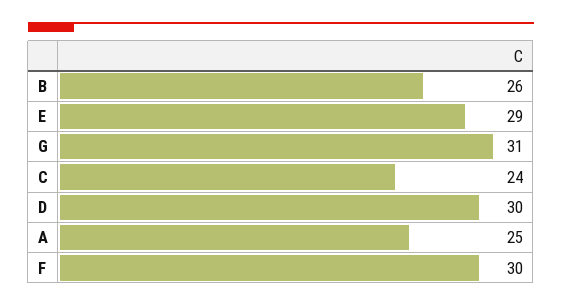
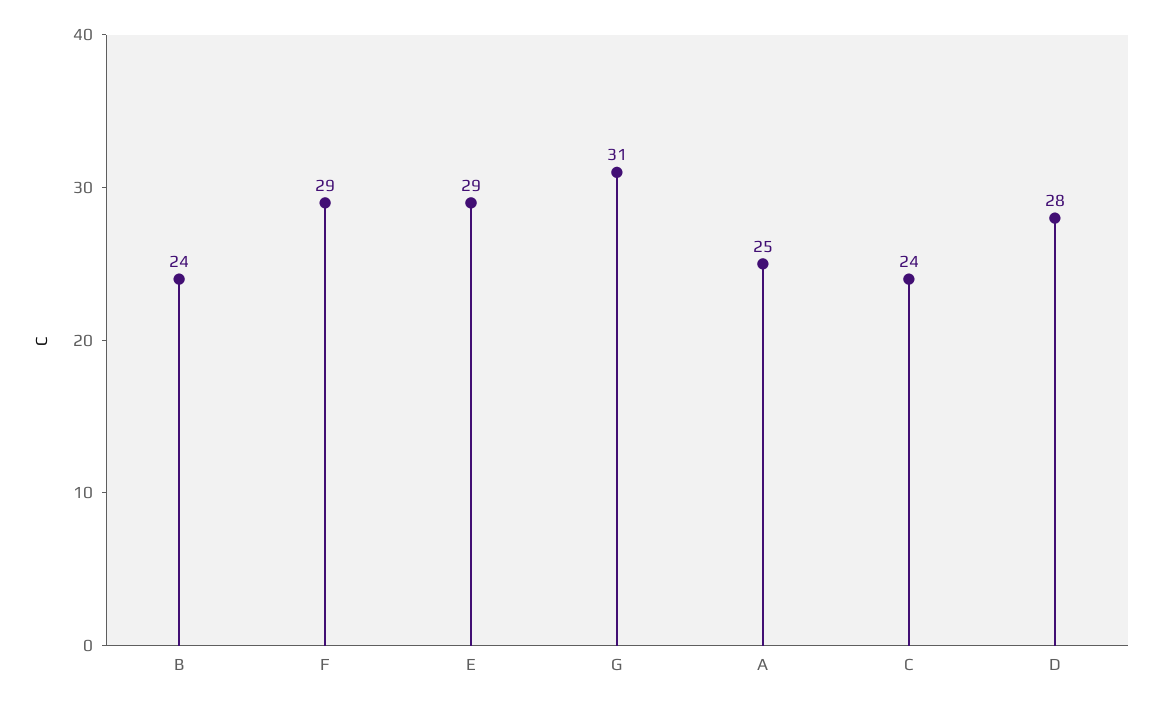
B: 26 -> 24
D: 30 -> 28
F: 30 -> 29

